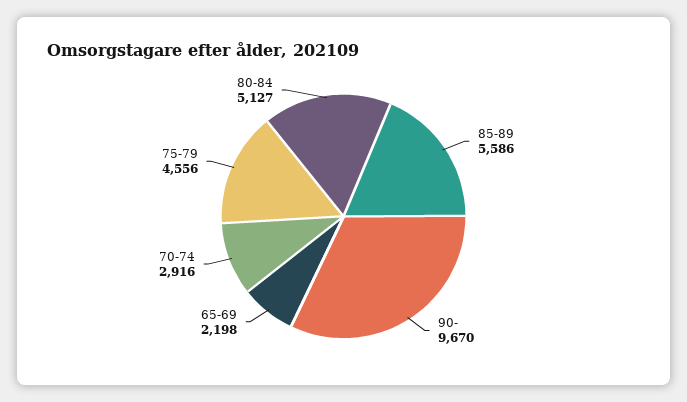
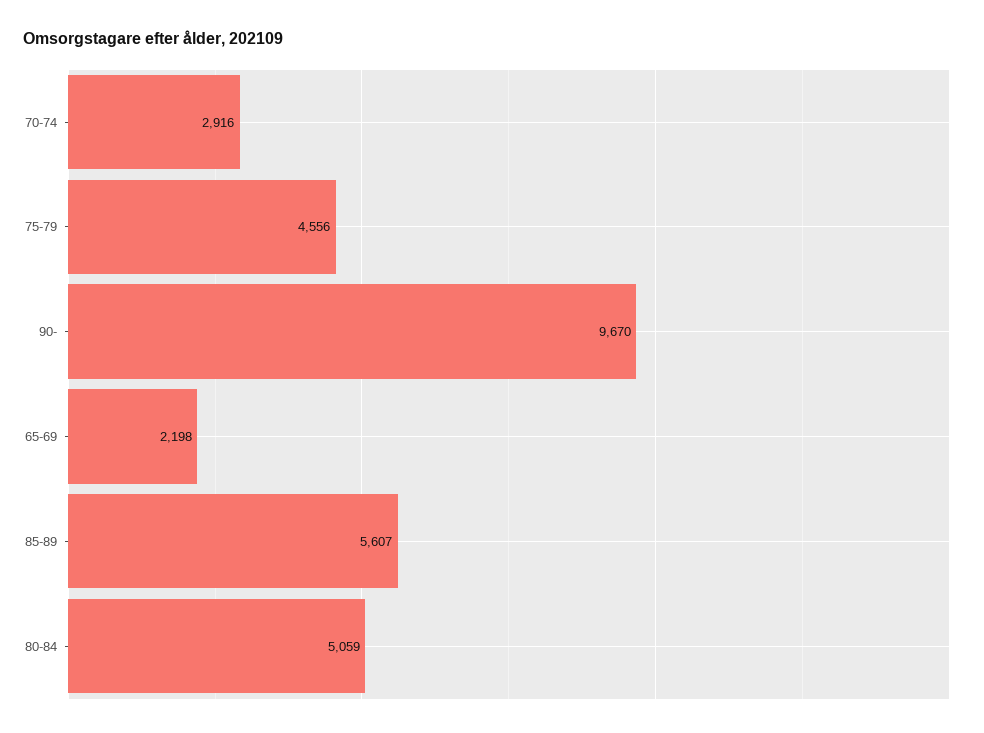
85-89: 5586 -> 5607
80-84: 5127 -> 5059

